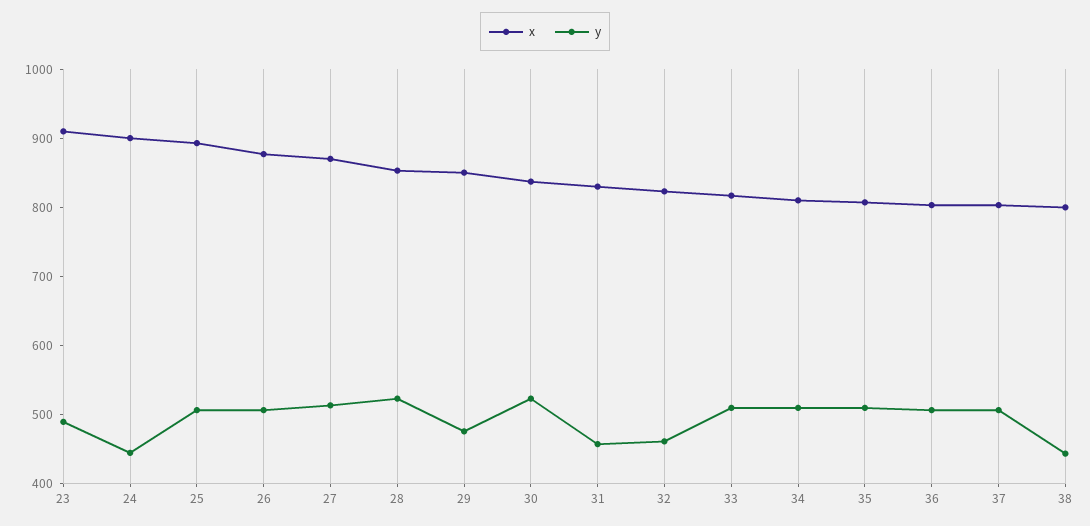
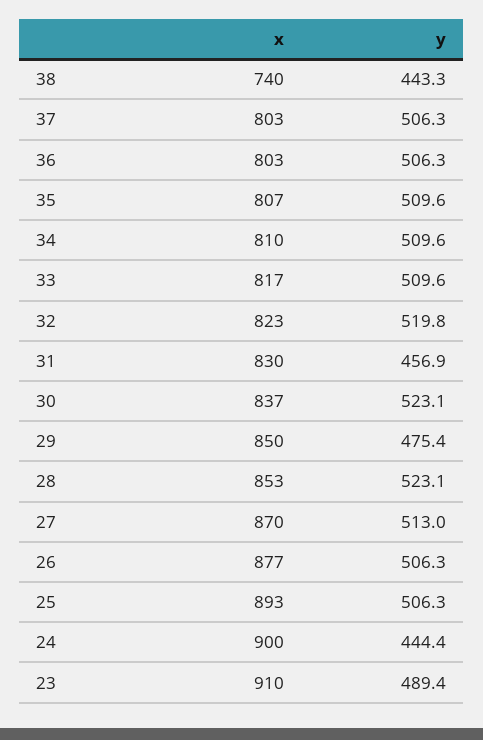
y, 32: 460 -> 519.8
x, 38: 800 -> 740

